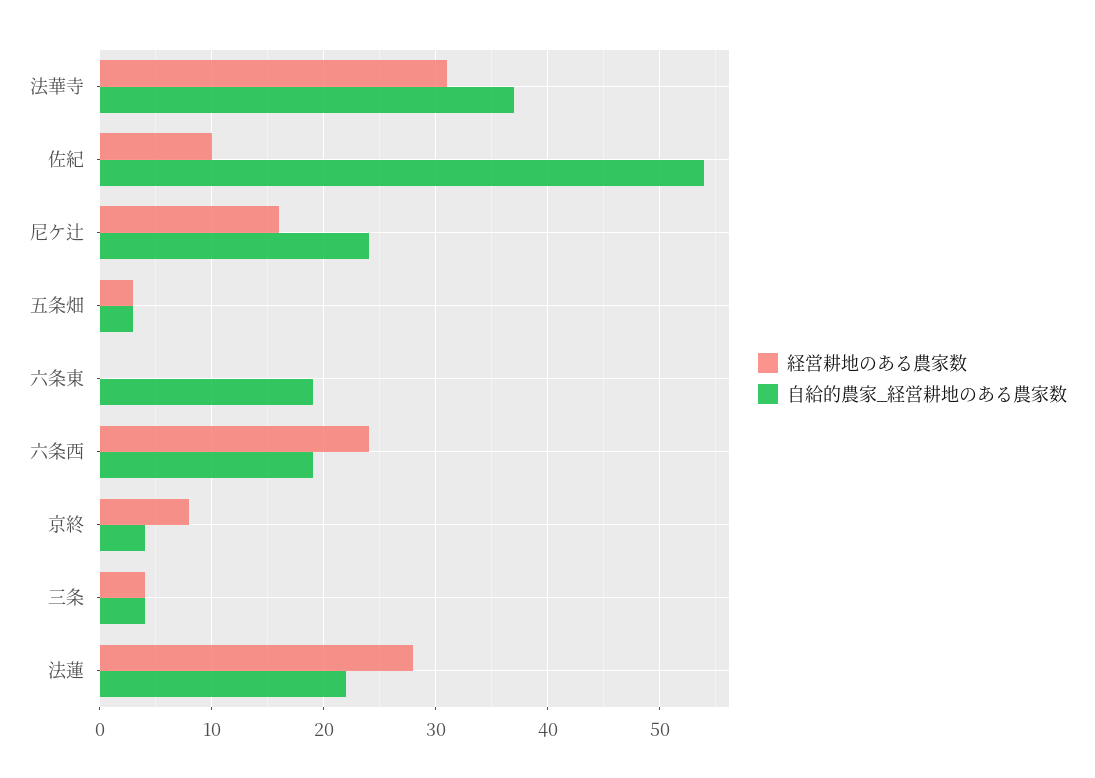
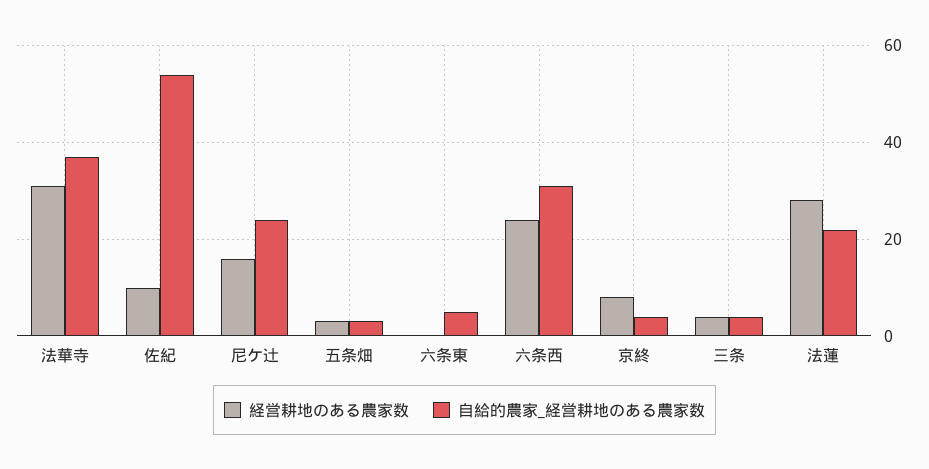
自給的農家_経営耕地のある農家数, 六条東: 19 -> 5
自給的農家_経営耕地のある農家数, 六条西: 19 -> 30

